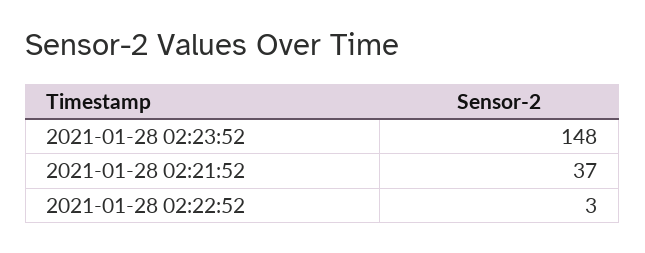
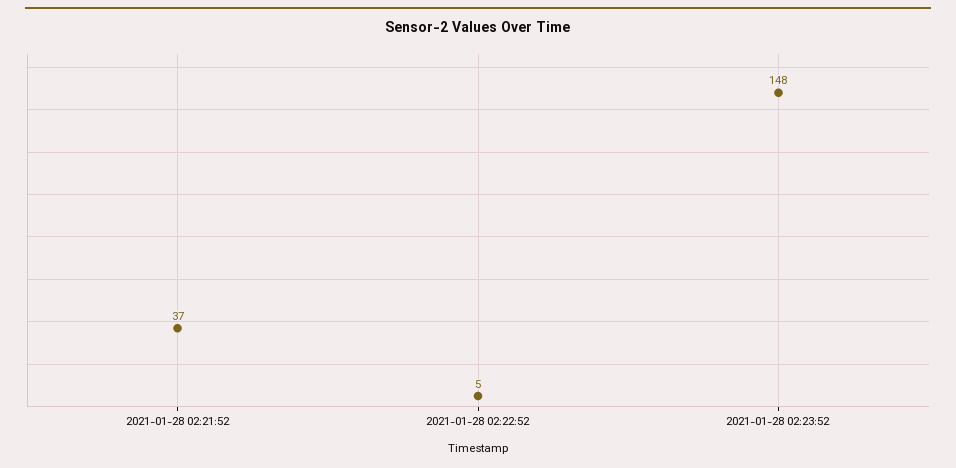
2021-01-28 02:22:52: 3 -> 5

